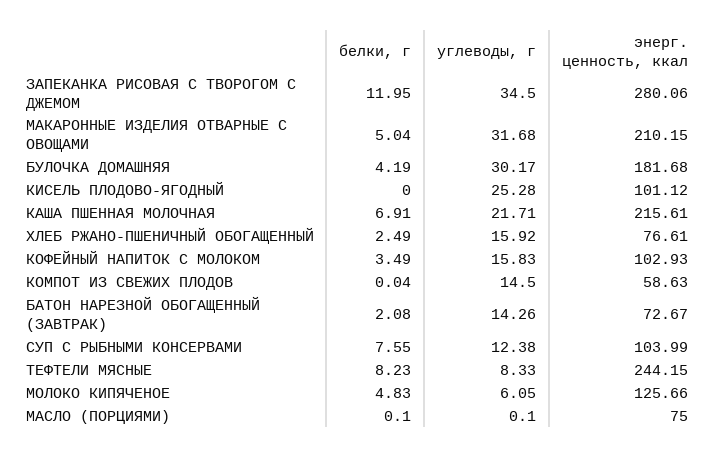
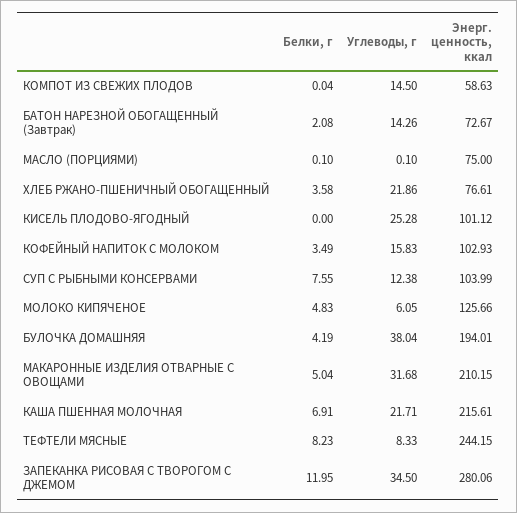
углеводы, г, БУЛОЧКА ДОМАШНЯЯ: 30.17 -> 38.04
энерг. ценность, ккал, БУЛОЧКА ДОМАШНЯЯ: 181.68 -> 194.01
белки, г, ХЛЕБ РЖАНО-ПШЕНИЧНЫЙ ОБОГАЩЕННЫЙ: 2.49 -> 3.58
углеводы, г, ХЛЕБ РЖАНО-ПШЕНИЧНЫЙ ОБОГАЩЕННЫЙ: 15.92 -> 21.86

